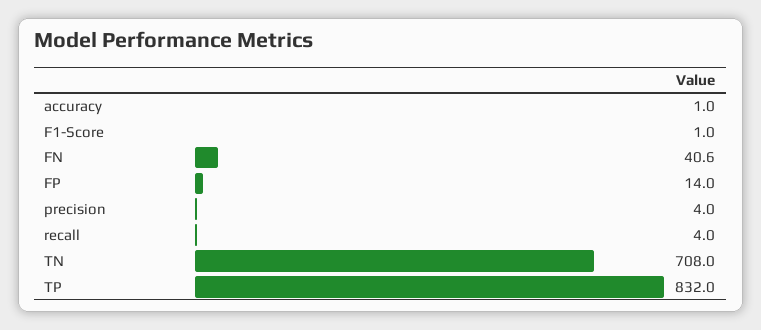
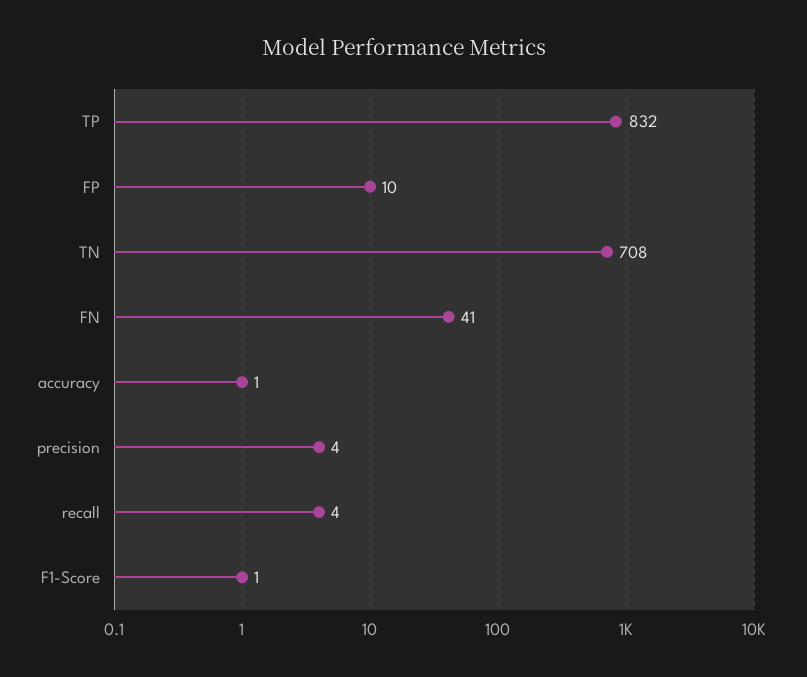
FP: 14 -> 10

